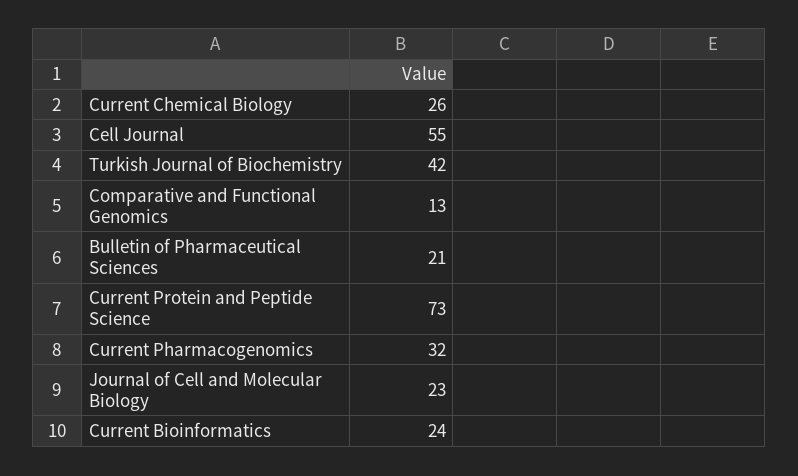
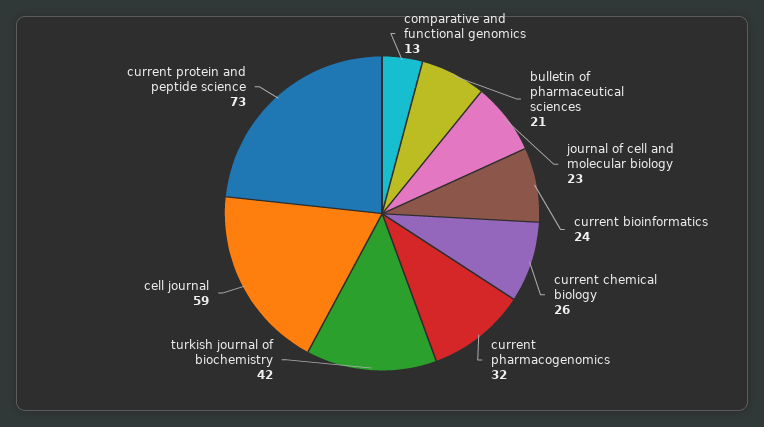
Cell Journal: 55 -> 59

